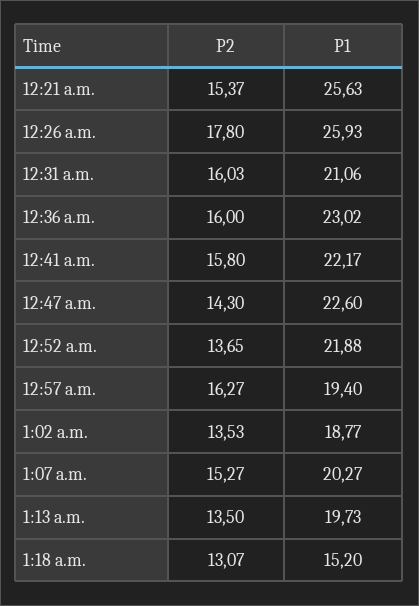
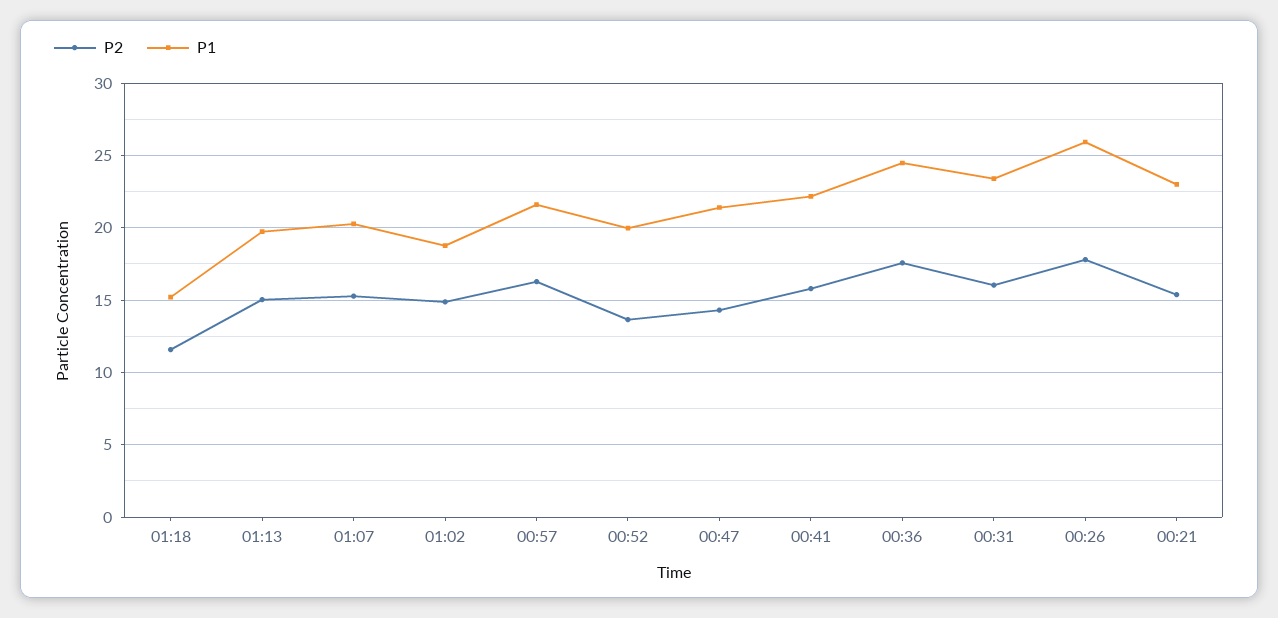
P1, 12:21 a.m.: 25.63 -> 23
P1, 12:31 a.m.: 21.06 -> 23.5
P2, 12:36 a.m.: 16 -> 17.5
P1, 12:36 a.m.: 23.02 -> 24.5
P1, 12:47 a.m.: 22.6 -> 21.5
P1, 12:52 a.m.: 21.88 -> 20
P1, 12:57 a.m.: 19.4 -> 21.5
P2, 1:02 a.m.: 13.53 -> 15
P2, 1:13 a.m.: 13.5 -> 15
P2, 1:18 a.m.: 13.07 -> 11.5

